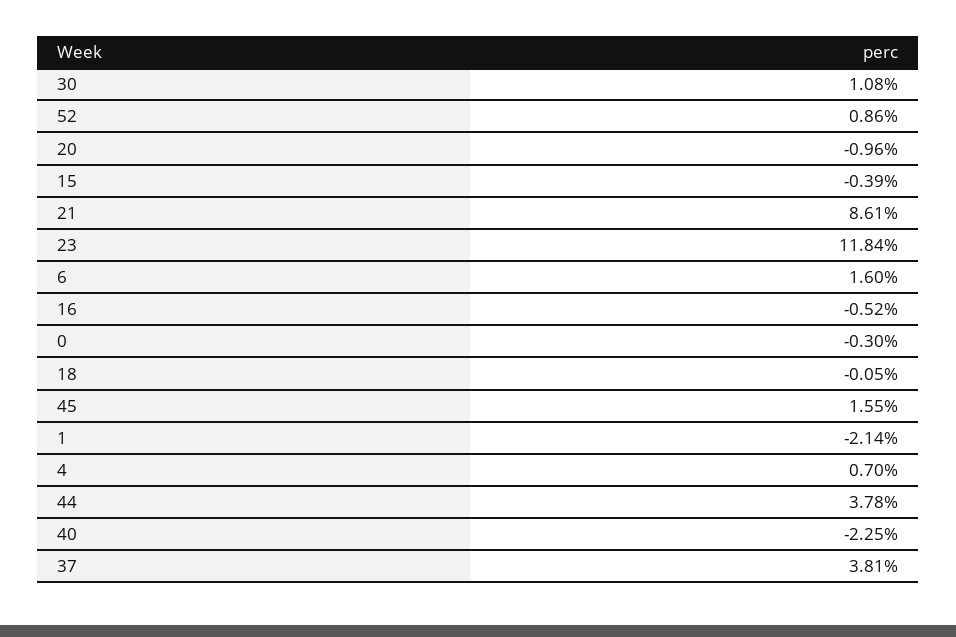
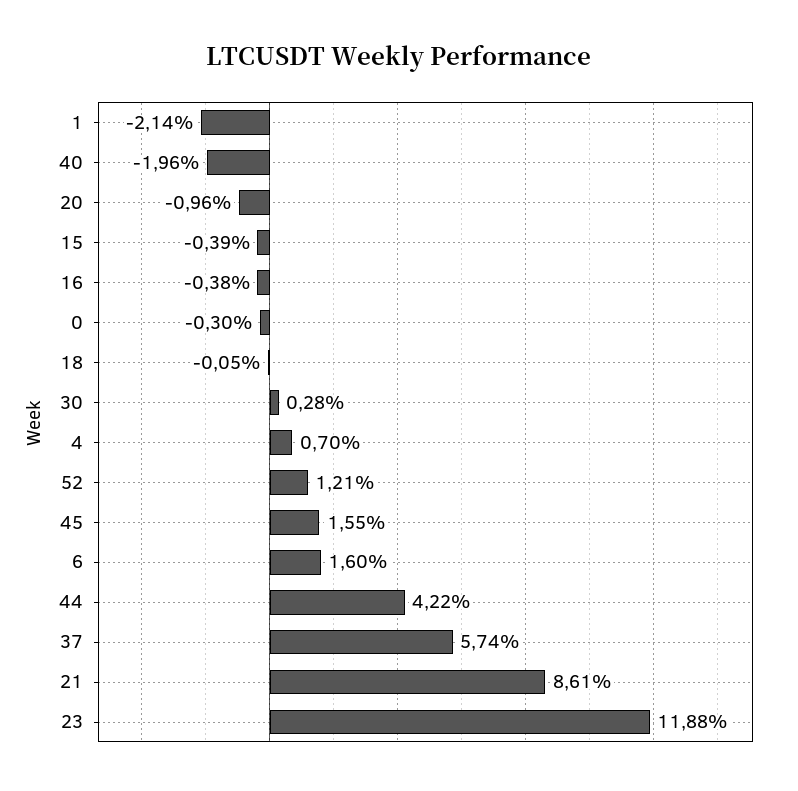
30: 1.08 -> 0.28
52: 0.86 -> 1.21
23: 11.84 -> 11.88
16: -0.52 -> -0.38
44: 3.78 -> 4.22
40: -2.25 -> -1.96
37: 3.81 -> 5.74

